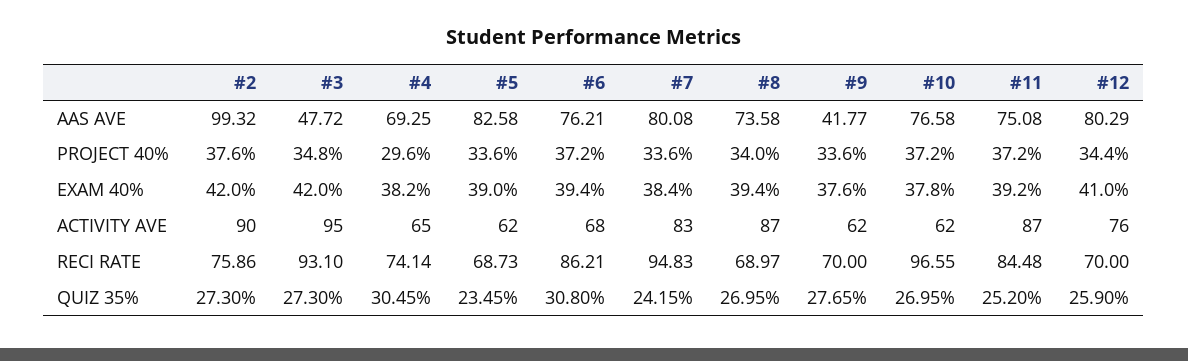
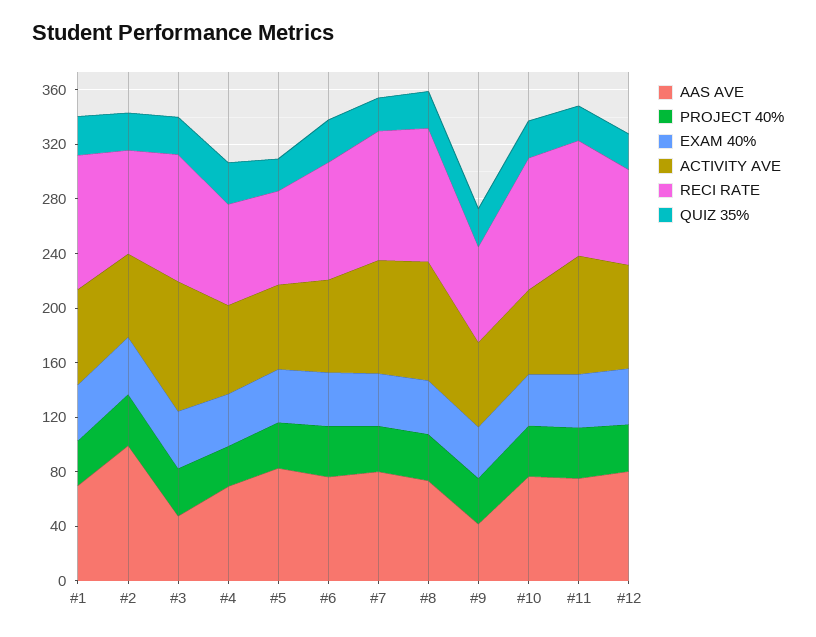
ACTIVITY AVE, #2: 90 -> 60
RECI RATE, #8: 68.97 -> 100
AAS AVE, #1: none -> 70
PROJECT 40%, #1: none -> 30
EXAM 40%, #1: none -> 40
ACTIVITY AVE, #1: none -> 70
RECI RATE, #1: none -> 100
QUIZ 35%, #1: none -> 30

